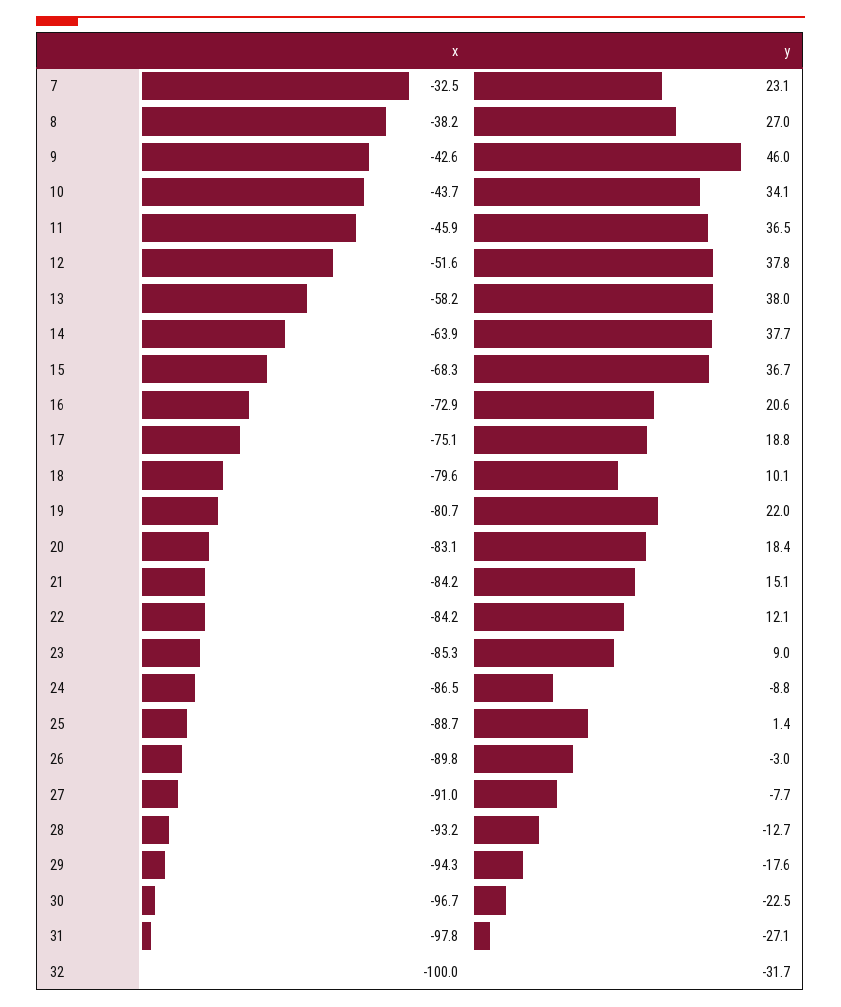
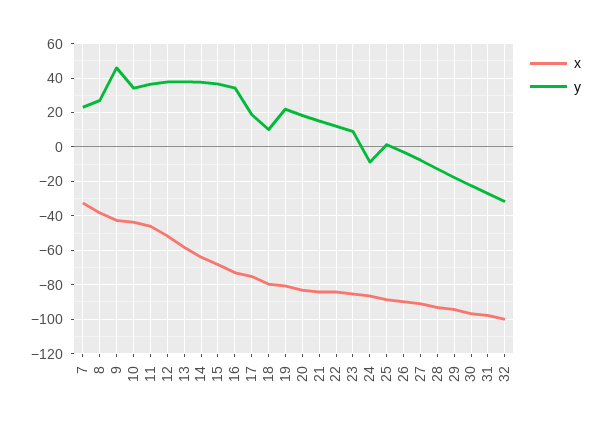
y, 16: 20.6 -> 35

